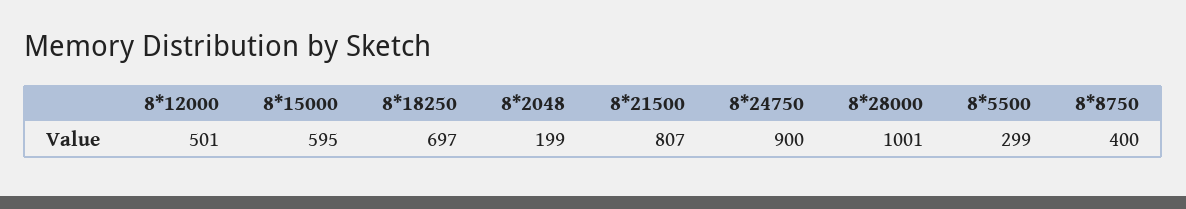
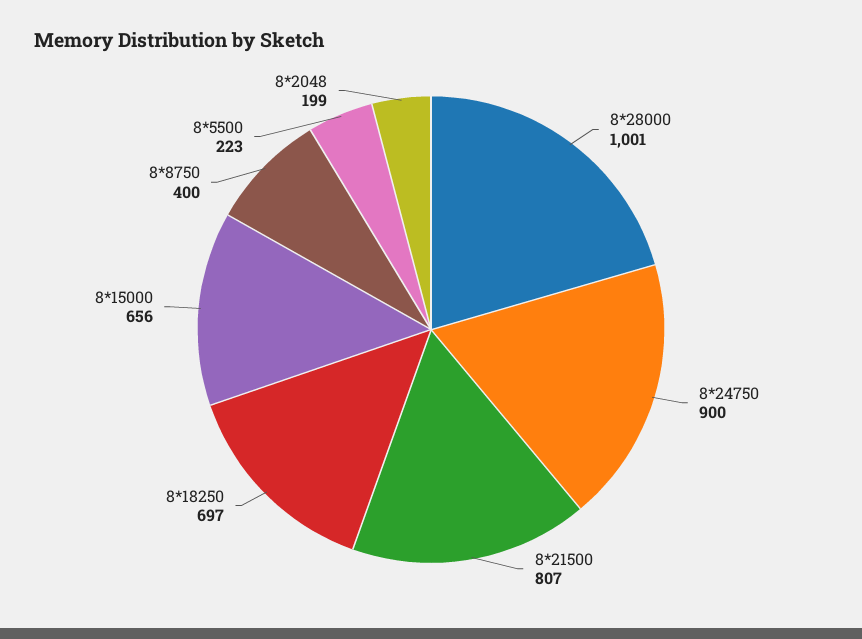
8*12000: 501 -> none
8*15000: 595 -> 656
8*5500: 299 -> 223

